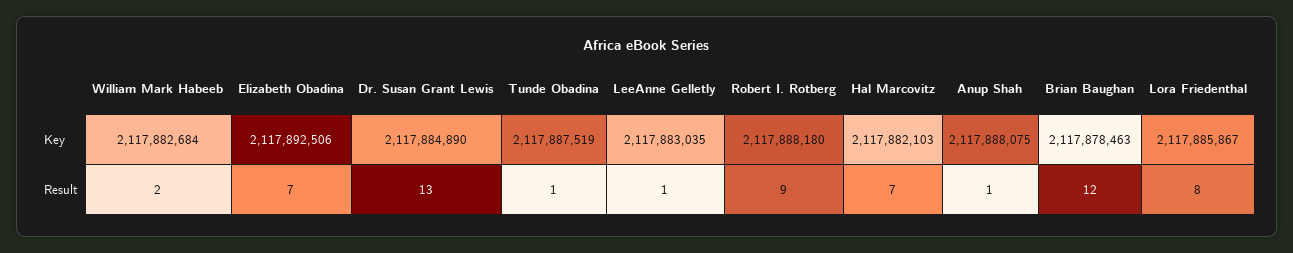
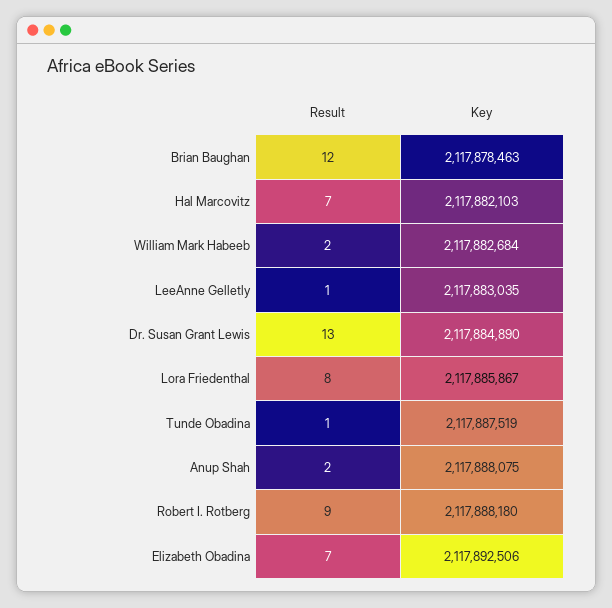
Anup Shah, Result: 1 -> 2

